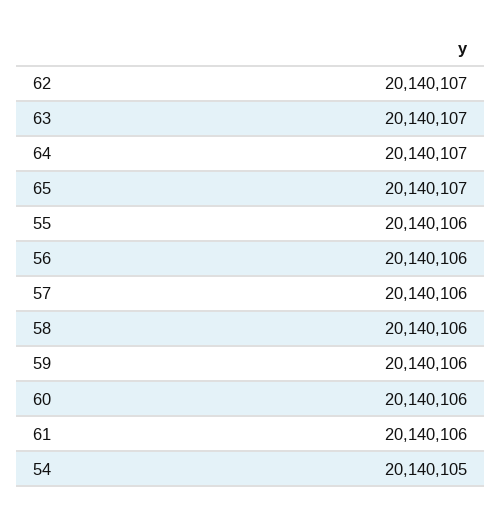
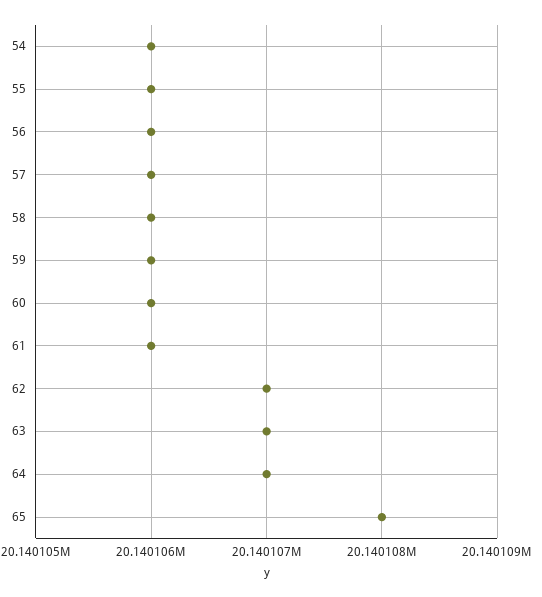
65: 20140107 -> 20140108
54: 20140105 -> 20140106

